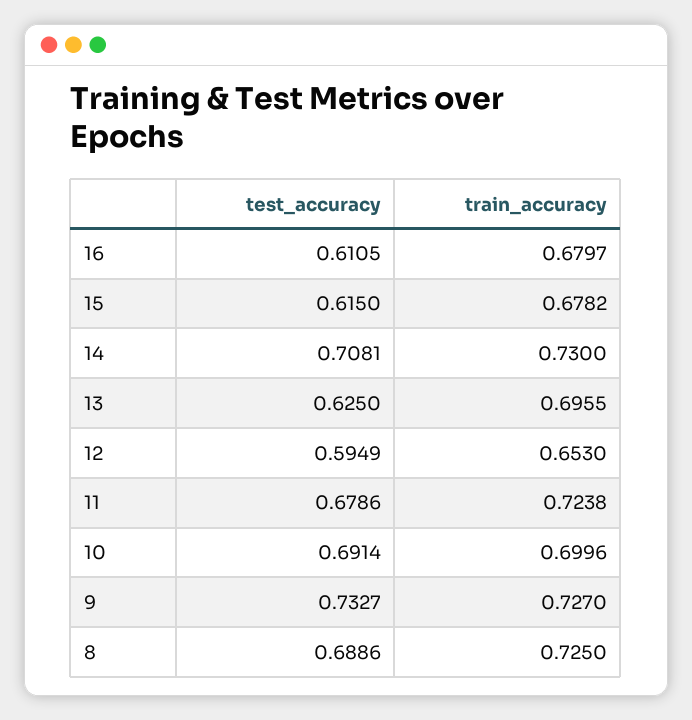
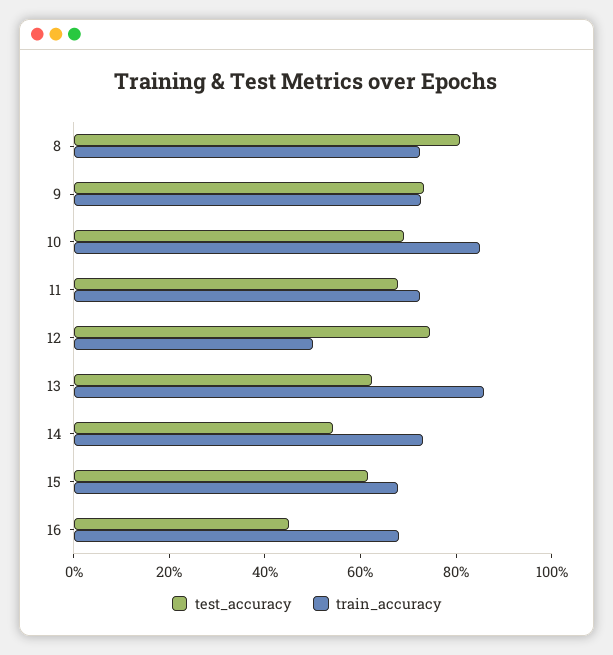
test_accuracy, 16: 0.6105 -> 0.45
test_accuracy, 14: 0.7081 -> 0.55
train_accuracy, 13: 0.6955 -> 0.85
test_accuracy, 12: 0.5949 -> 0.75
train_accuracy, 12: 0.653 -> 0.5
train_accuracy, 10: 0.6996 -> 0.85
test_accuracy, 8: 0.6886 -> 0.8

